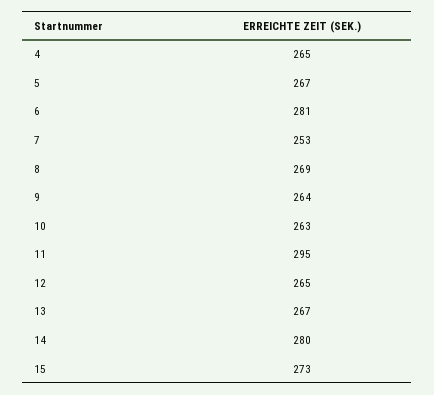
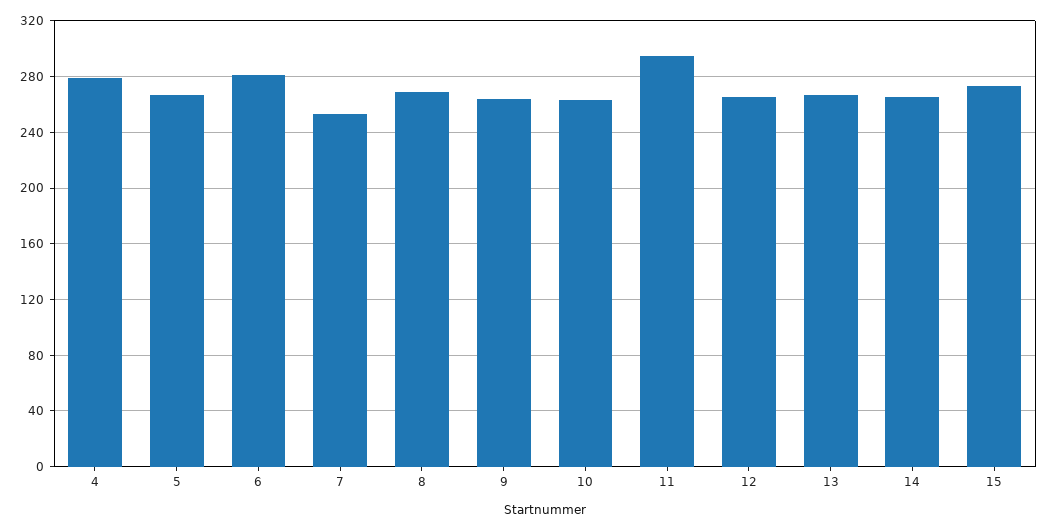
4: 265 -> 280
14: 280 -> 265

